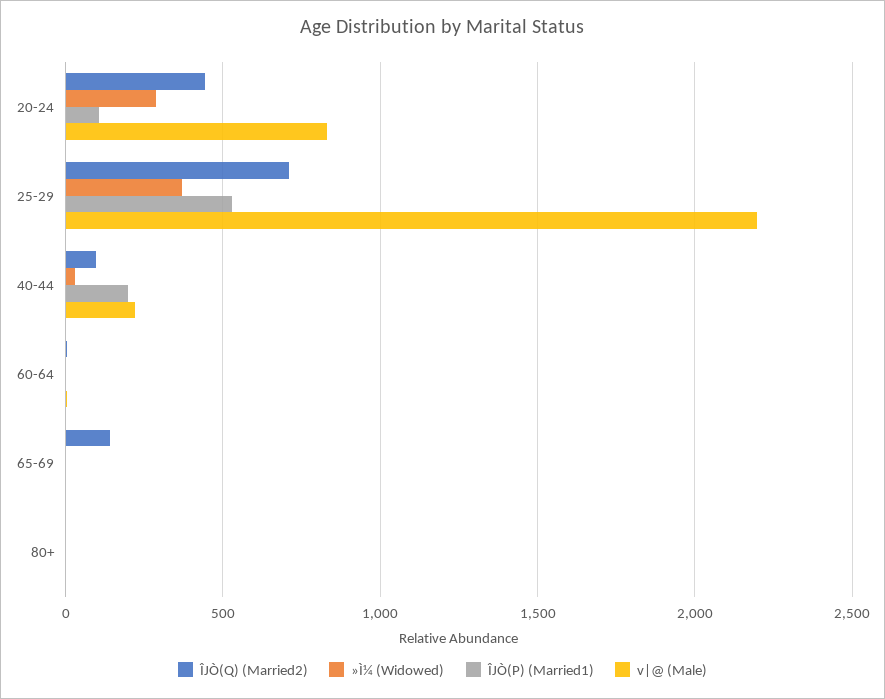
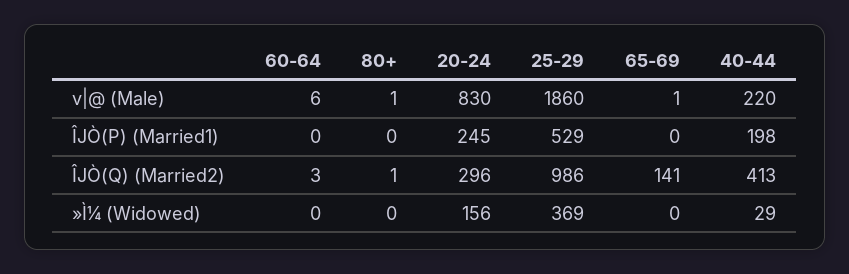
ÎJÒ(Q) (Married2), 20-24: 450 -> 296
»Ì¼ (Widowed), 20-24: 300 -> 156
ÎJÒ(P) (Married1), 20-24: 100 -> 245
ÎJÒ(Q) (Married2), 25-29: 700 -> 986
v|@ (Male), 25-29: 2200 -> 1860
ÎJÒ(Q) (Married2), 40-44: 100 -> 413

